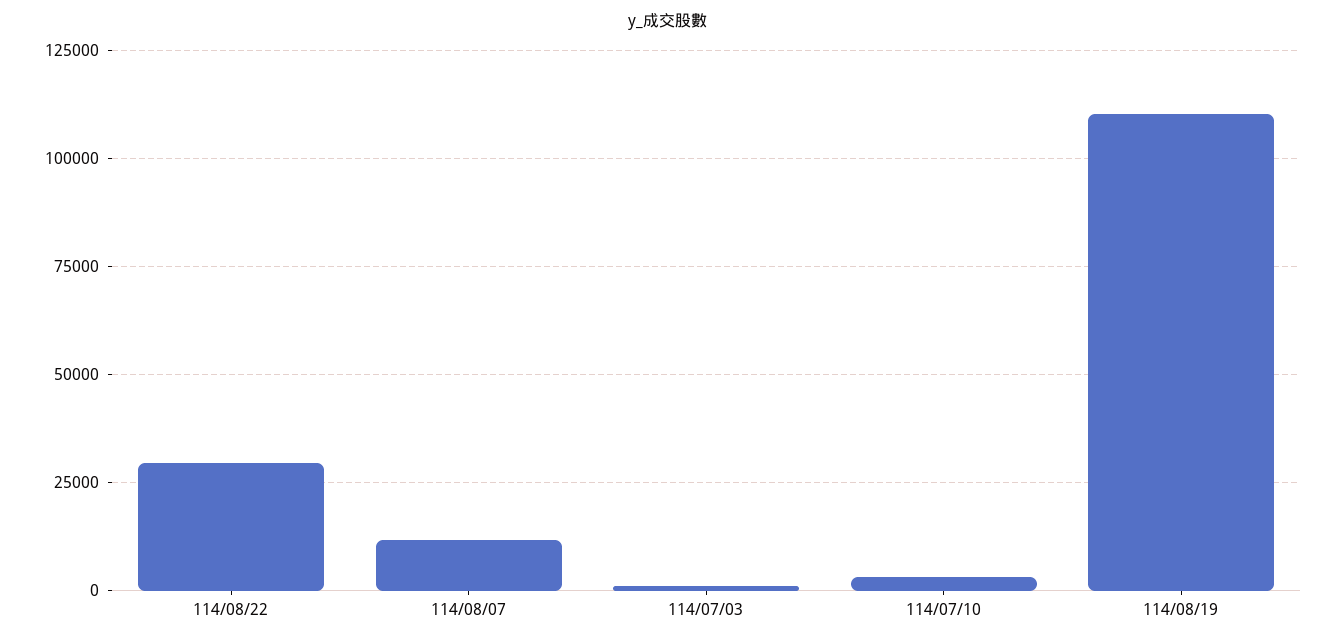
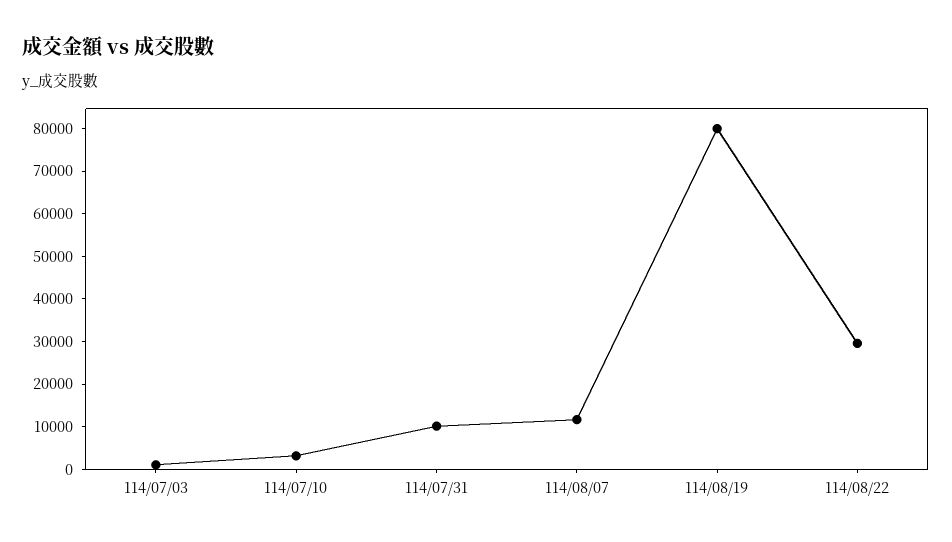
114/08/19: 110000 -> 80000
114/07/31: none -> 10000

